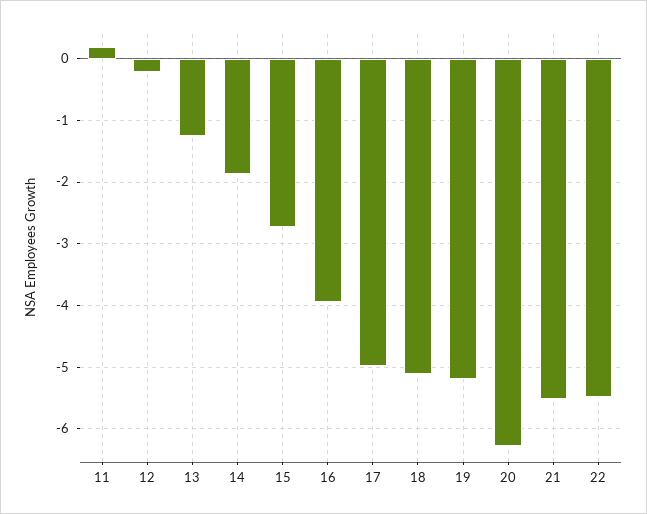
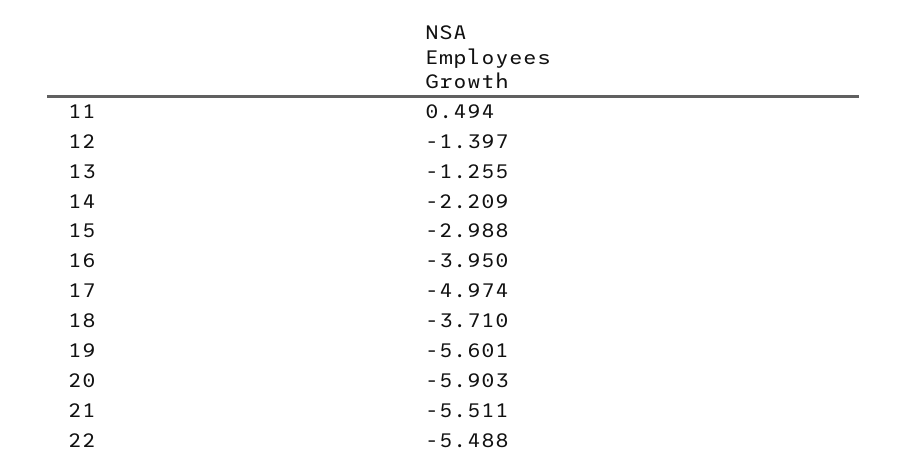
11: 0.2 -> 0.494
12: -0.2 -> -1.397
14: -1.9 -> -2.209
15: -2.7 -> -2.988
18: -5.1 -> -3.71
19: -5.2 -> -5.601
20: -6.3 -> -5.903

